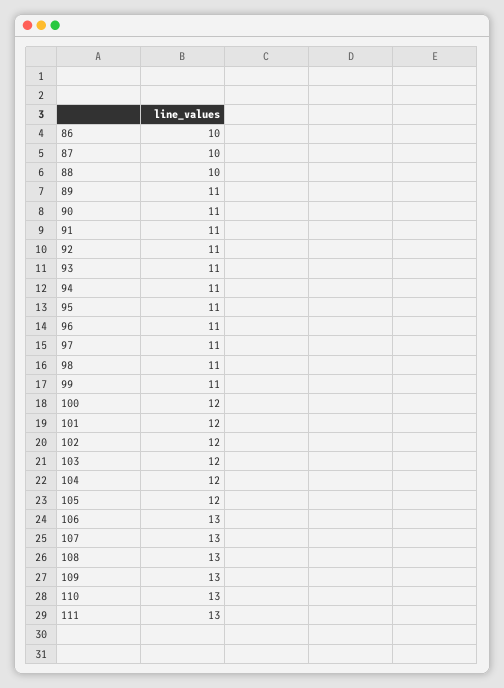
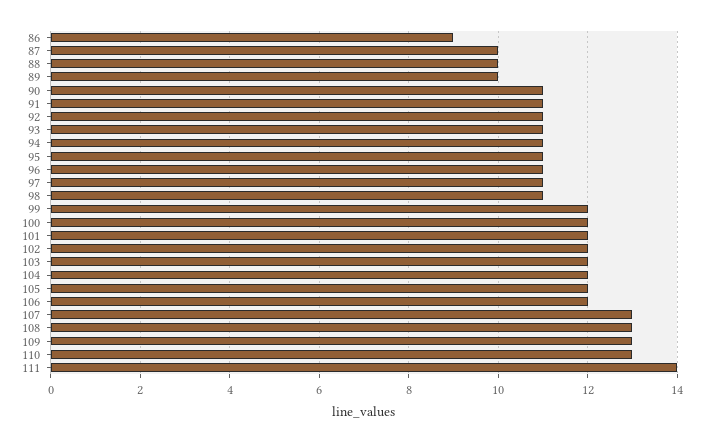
86: 10 -> 9
89: 11 -> 10
99: 11 -> 12
106: 13 -> 12
111: 13 -> 14

